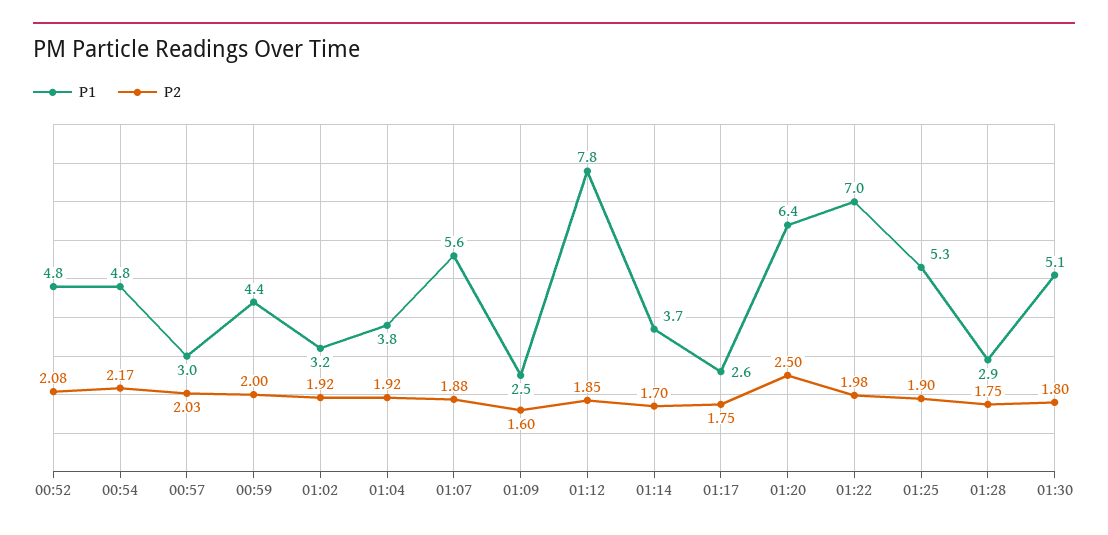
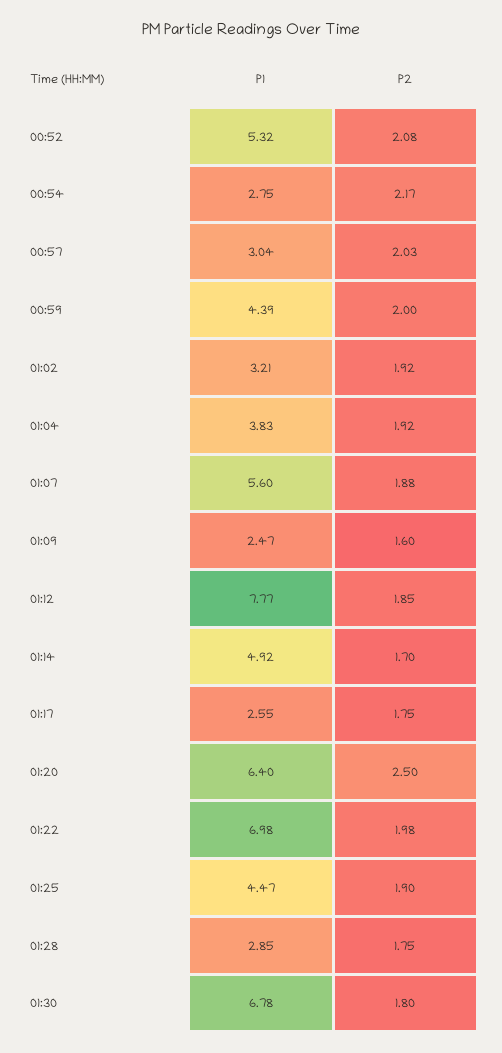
P1, 00:52: 4.8 -> 5.32
P1, 00:54: 4.8 -> 2.75
P1, 01:14: 3.7 -> 4.92
P1, 01:25: 5.3 -> 4.47
P1, 01:30: 5.1 -> 6.78

